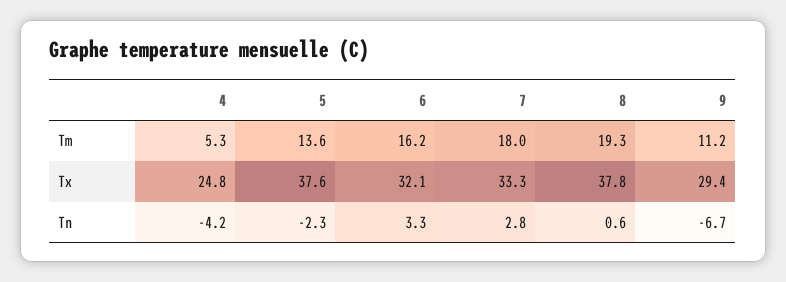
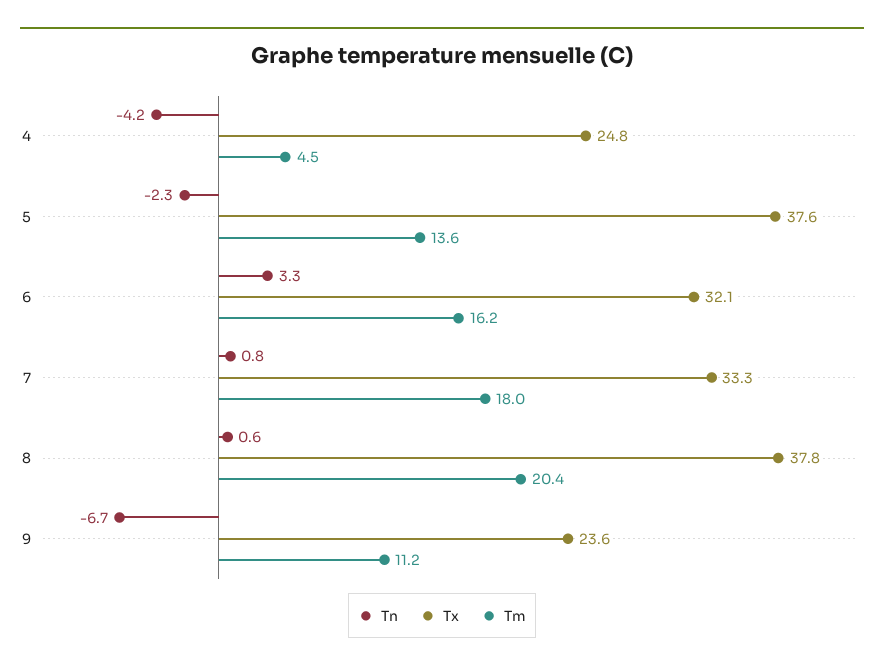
Tm, 4: 5.3 -> 4.5
Tm, 8: 19.3 -> 20.4
Tx, 9: 29.4 -> 23.6
Tn, 7: 2.8 -> 0.8

